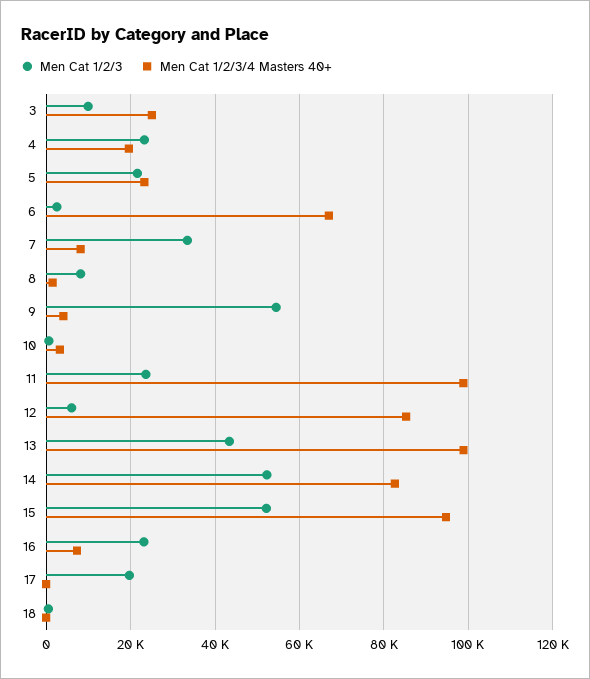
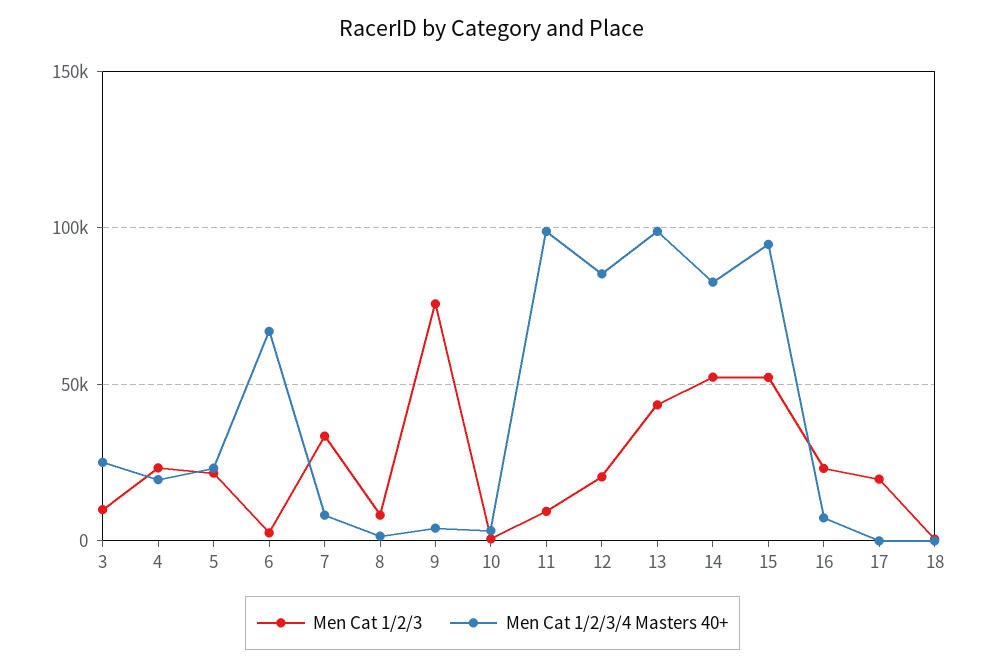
Men Cat 1/2/3, 9: 54000 -> 75000
Men Cat 1/2/3, 11: 24000 -> 10000
Men Cat 1/2/3, 12: 6000 -> 20000

